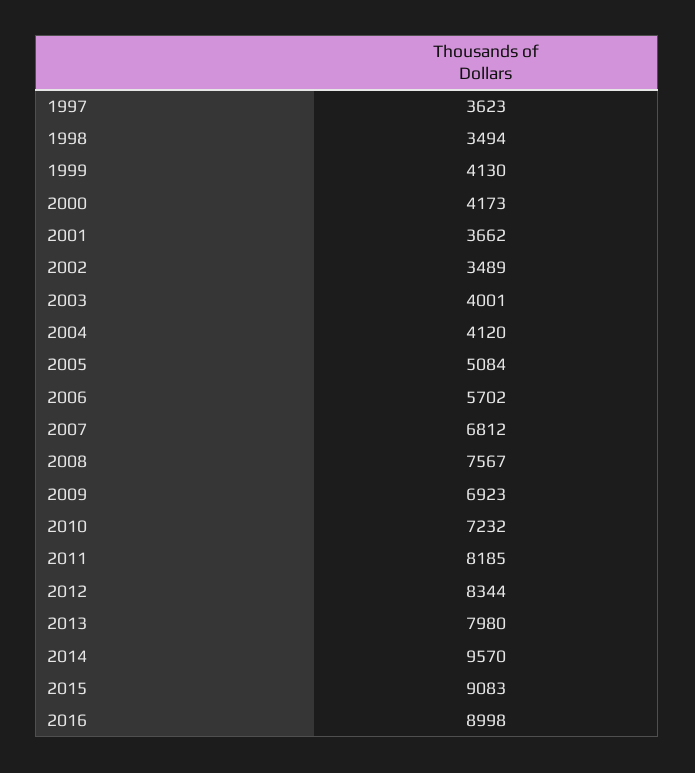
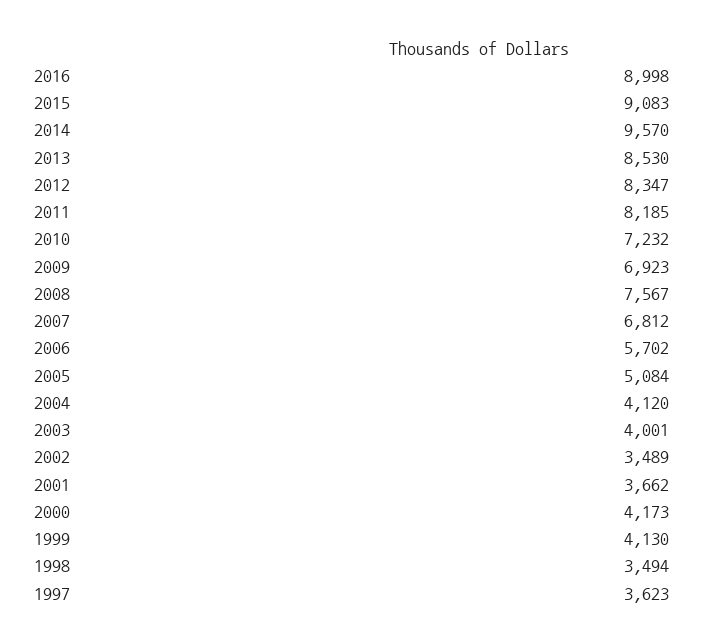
2012: 8344 -> 8347
2013: 7980 -> 8530

